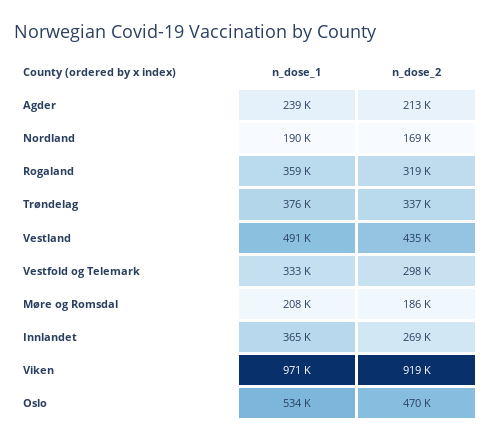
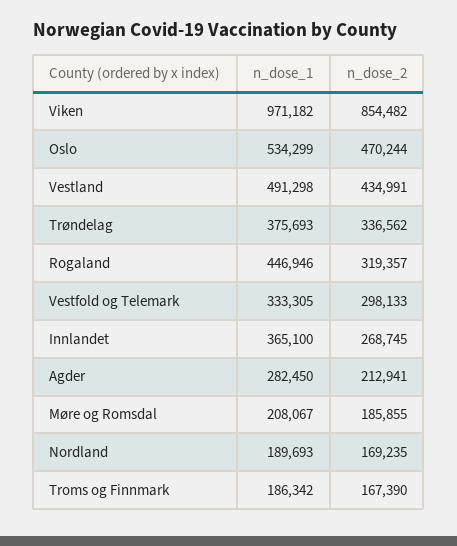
n_dose_1, Agder: 239000 -> 282450
n_dose_1, Rogaland: 359000 -> 446946
n_dose_2, Viken: 919000 -> 854482
n_dose_1, Troms og Finnmark: none -> 186342
n_dose_2, Troms og Finnmark: none -> 167390

